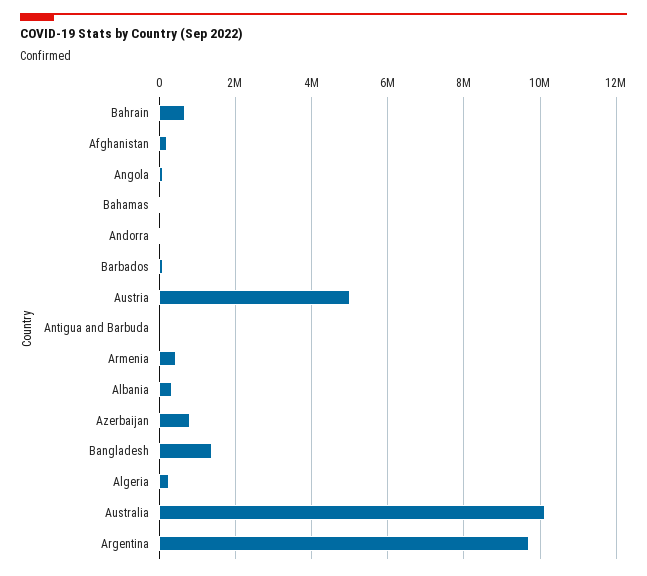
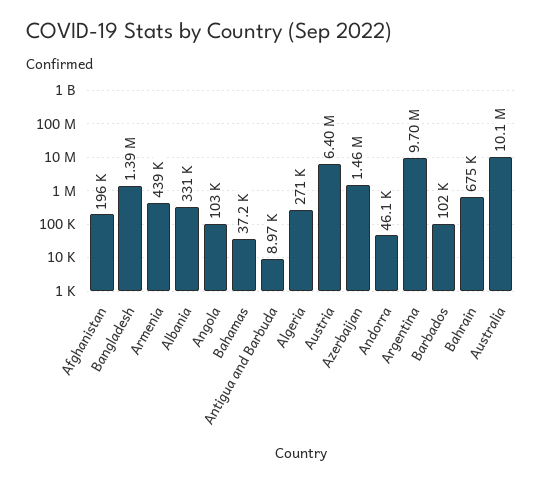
Austria: 5000000 -> 6400000
Azerbaijan: 800000 -> 1460000

